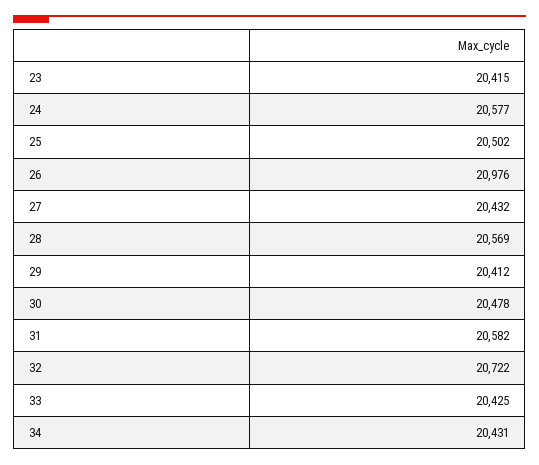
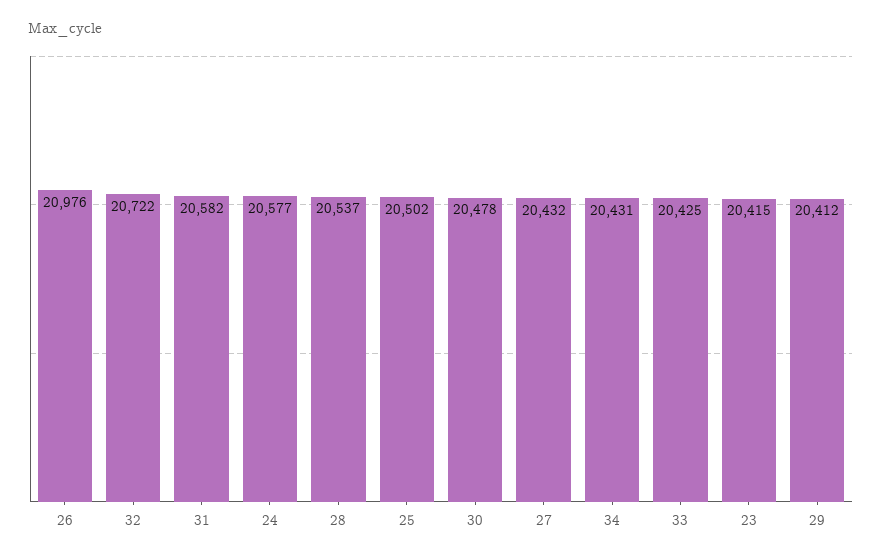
28: 20569 -> 20537

